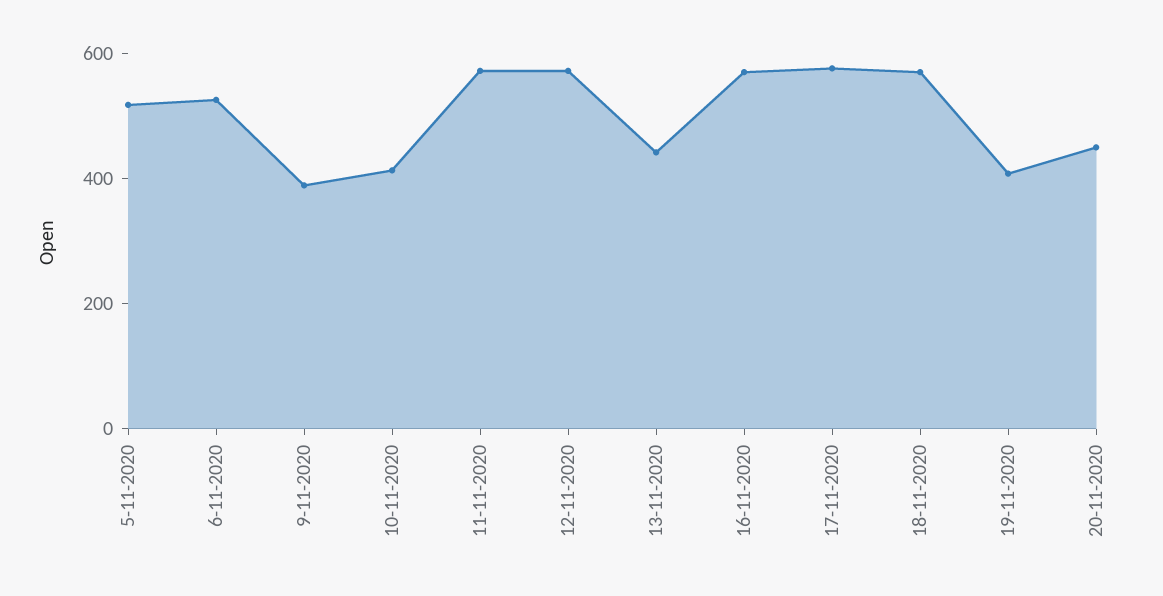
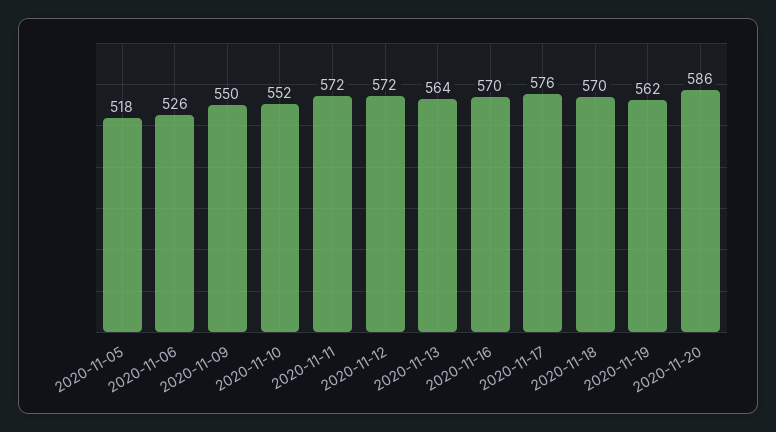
9-11-2020: 400 -> 550
10-11-2020: 400 -> 552
13-11-2020: 450 -> 564
19-11-2020: 400 -> 562
20-11-2020: 450 -> 586

